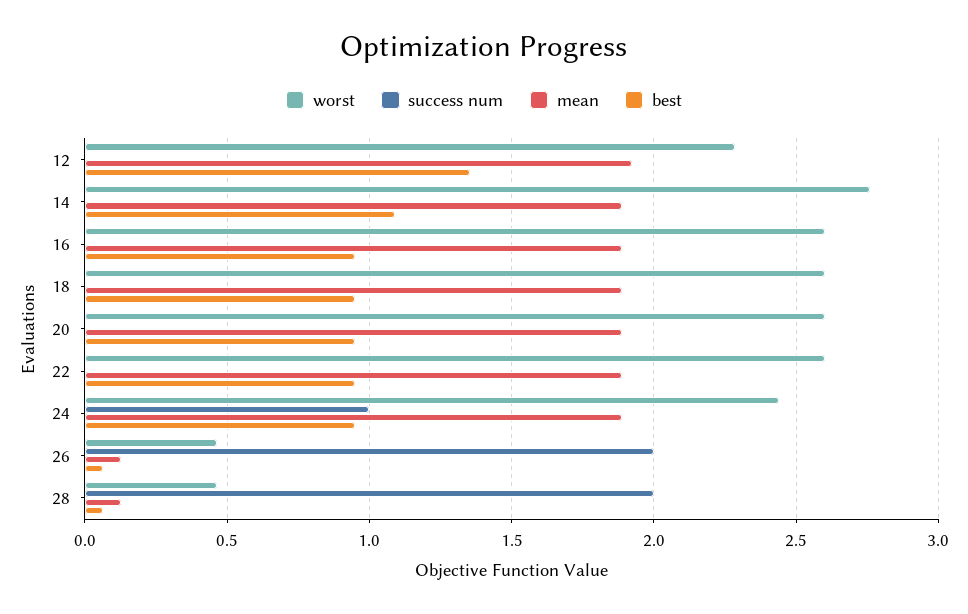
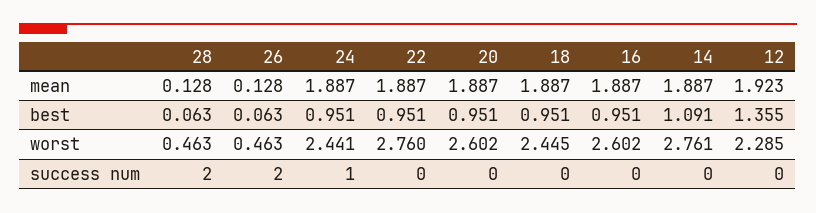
worst, 18: 2.6 -> 2.445
worst, 22: 2.6 -> 2.76

